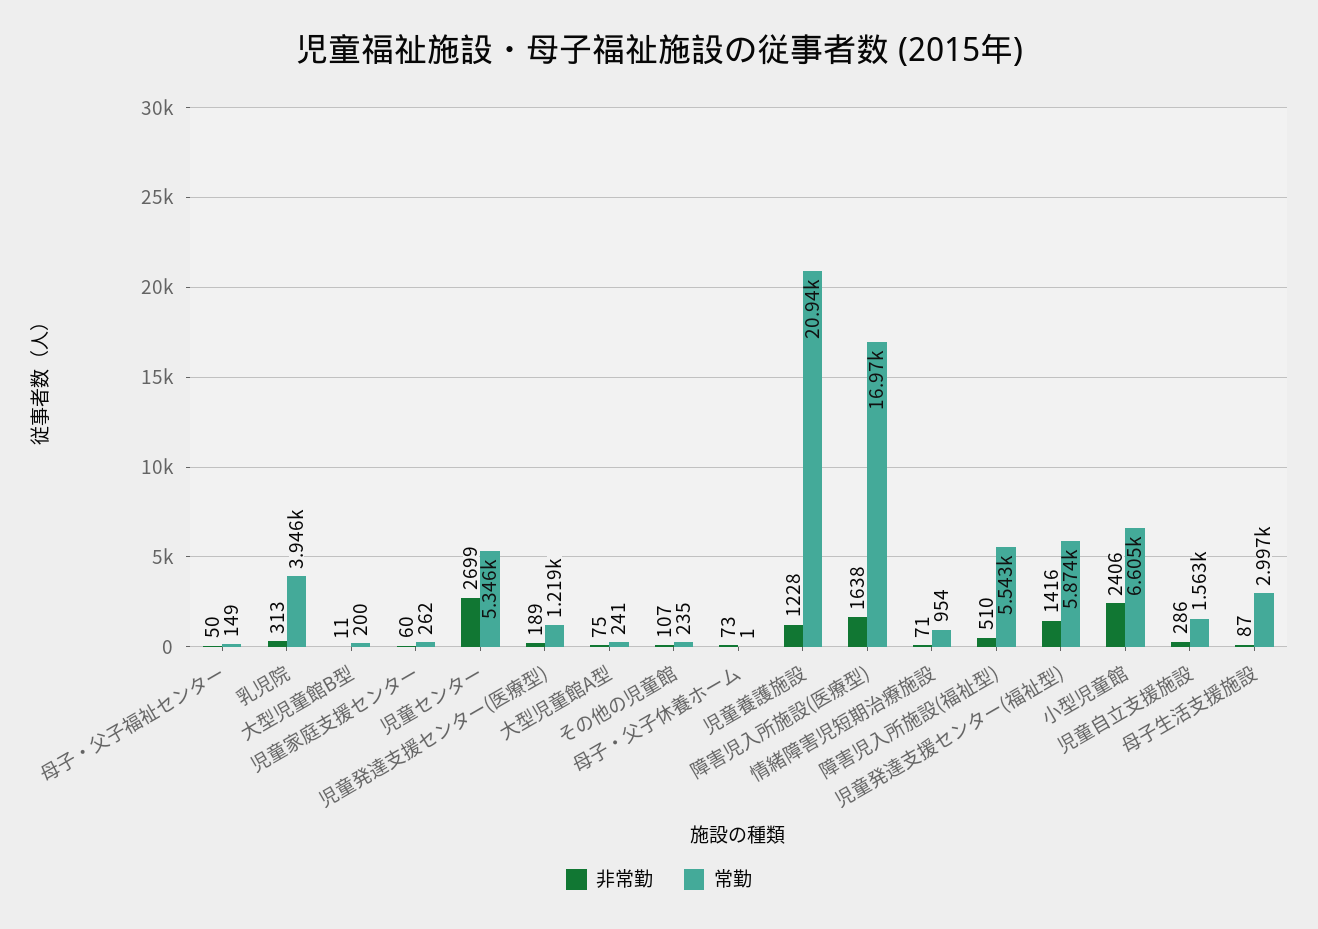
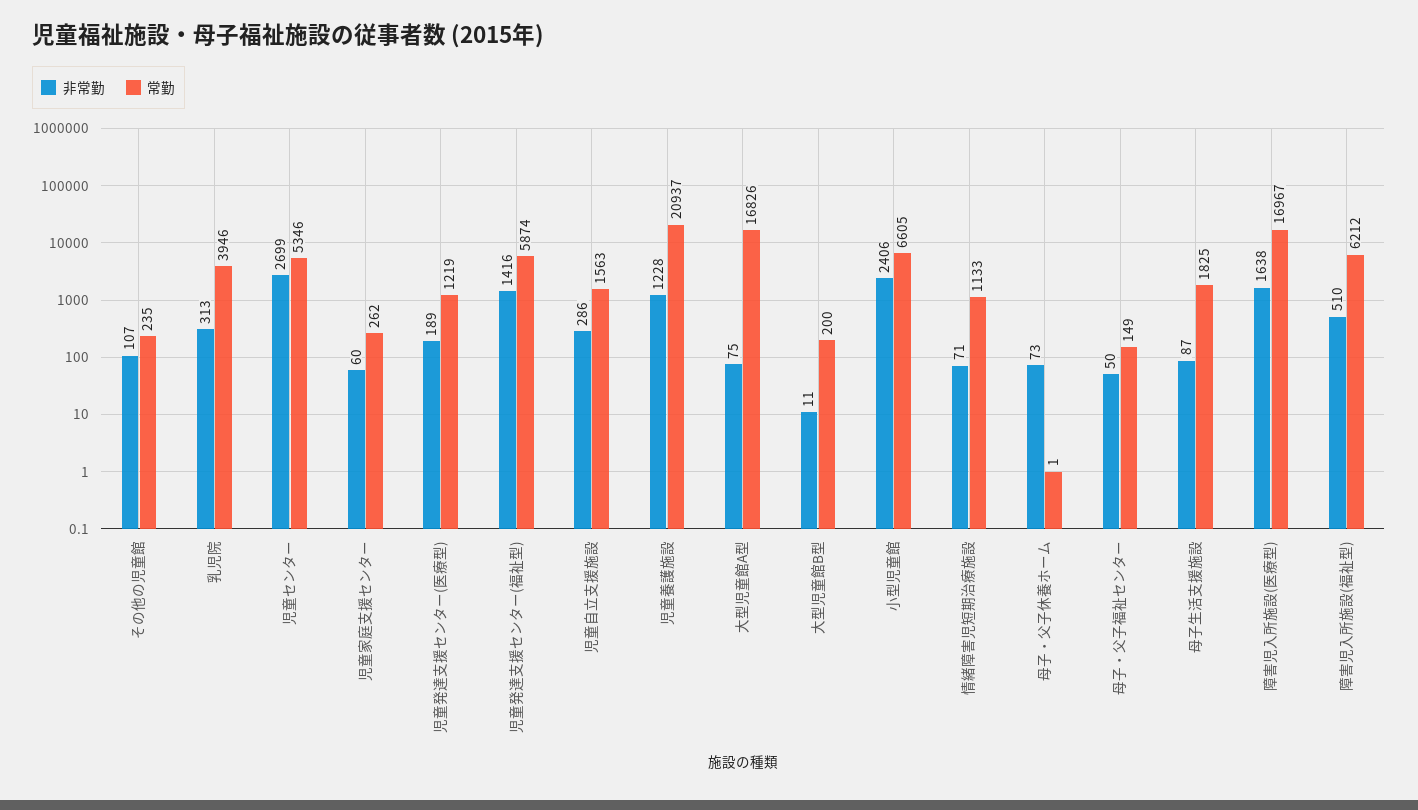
常勤, 大型児童館A型: 241 -> 16826
常勤, 情緒障害児短期治療施設: 954 -> 1133
常勤, 障害児入所施設(福祉型): 5543 -> 6212
常勤, 母子生活支援施設: 2997 -> 1825

